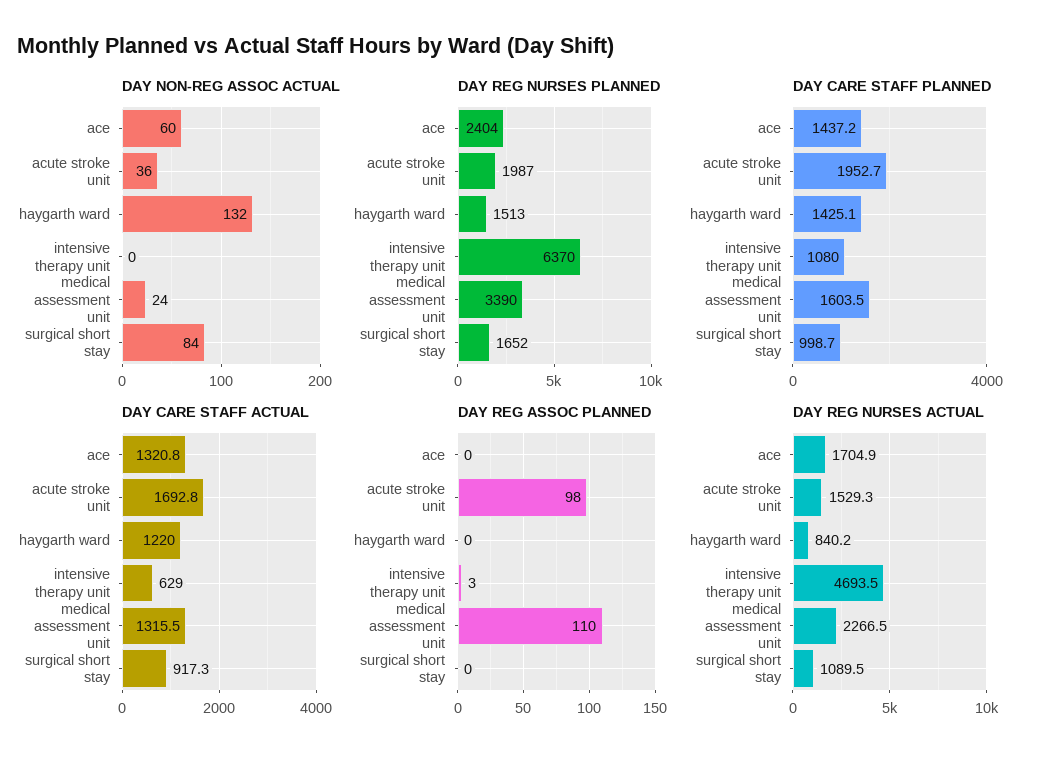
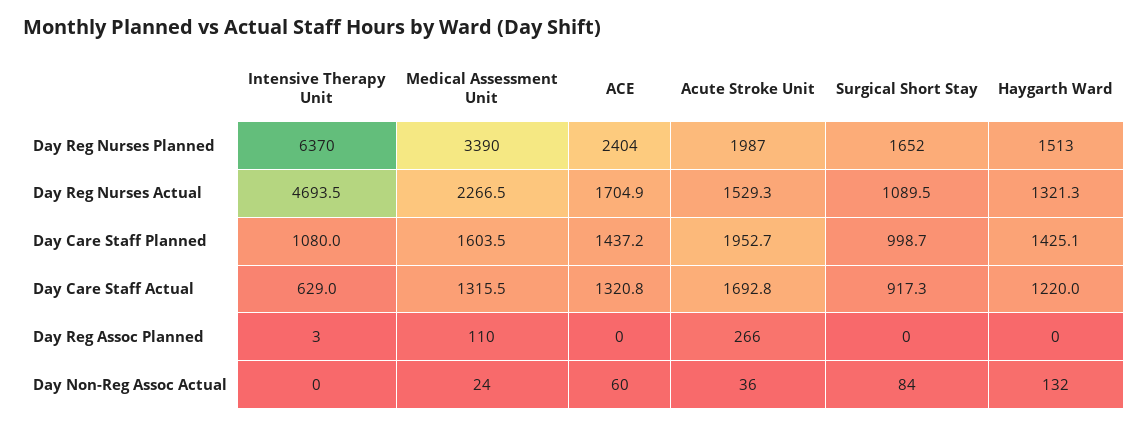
DAY REG ASSOC PLANNED, acute stroke unit: 98 -> 266
DAY REG NURSES ACTUAL, haygarth ward: 840.2 -> 1321.3

